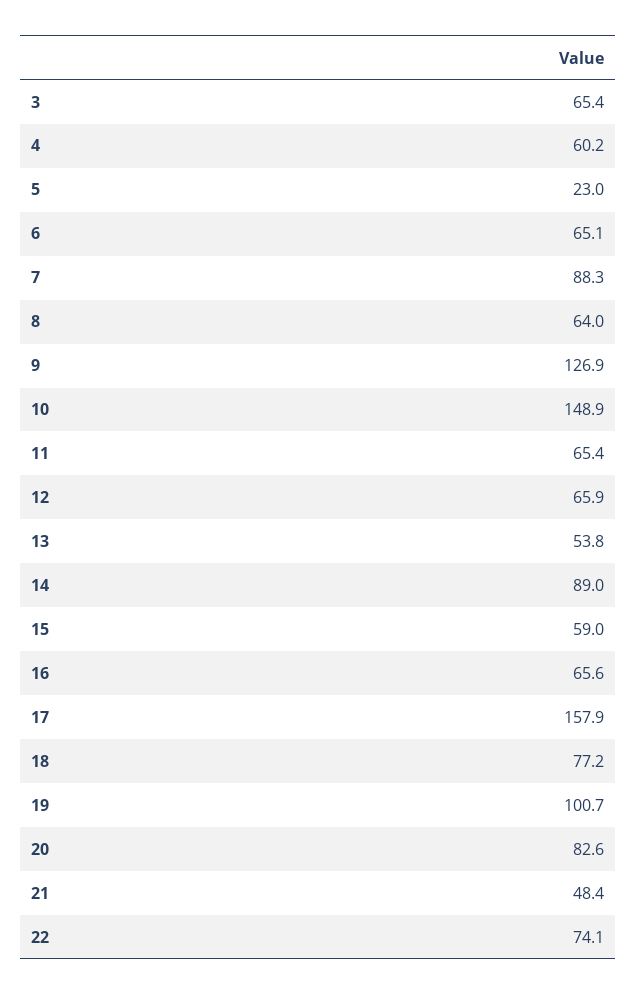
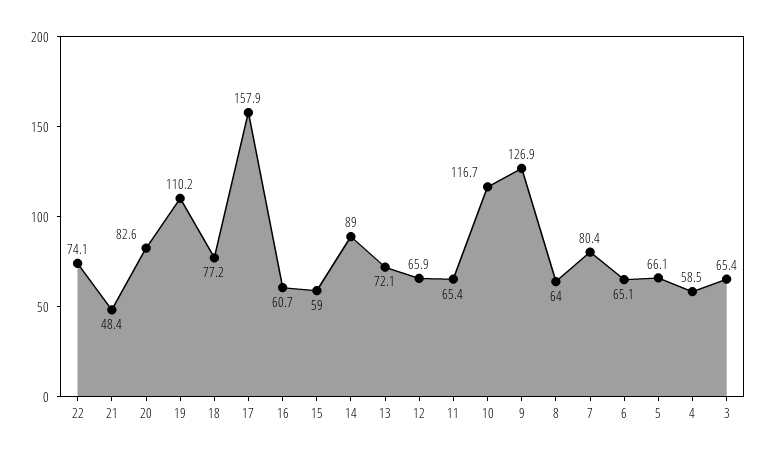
4: 60.2 -> 58.5
5: 23 -> 66.1
7: 88.3 -> 80.4
10: 148.9 -> 116.7
13: 53.8 -> 72.1
16: 65.6 -> 60.7
19: 100.7 -> 110.2

